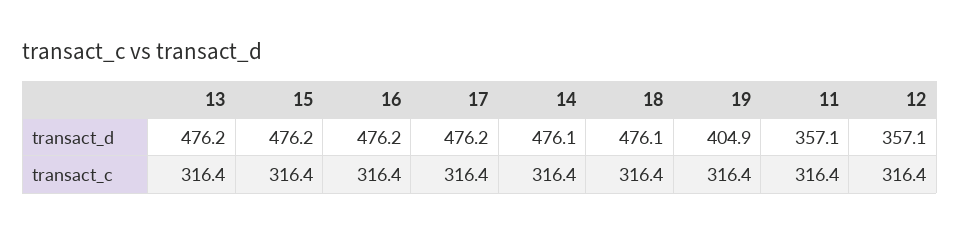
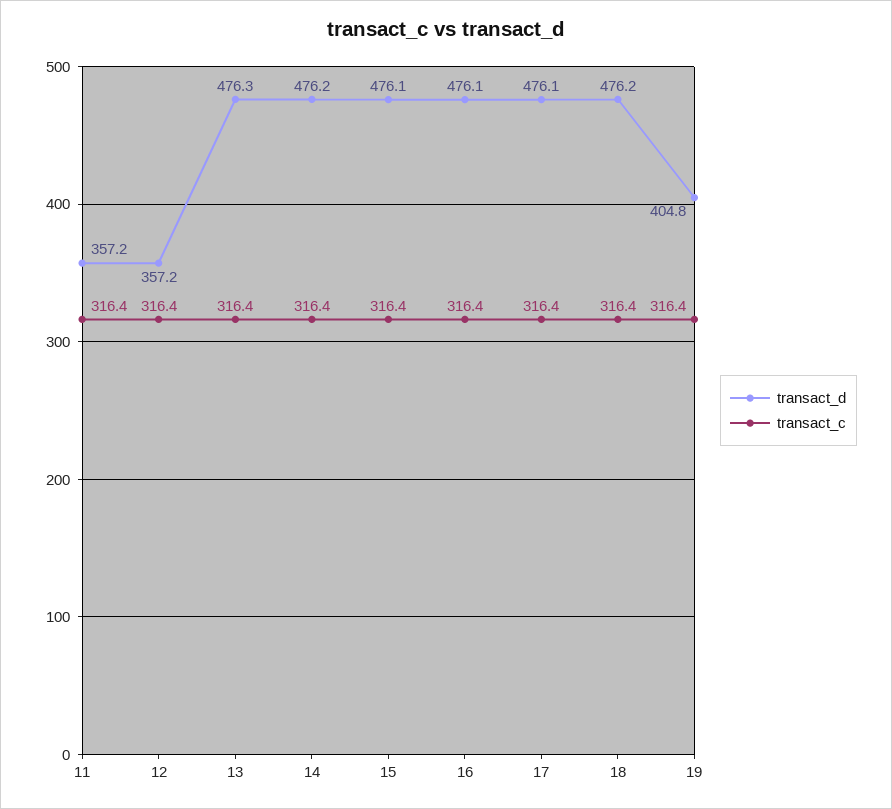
transact_d, 13: 476.2 -> 476.3
transact_d, 15: 476.2 -> 476.1
transact_d, 16: 476.2 -> 476.1
transact_d, 17: 476.2 -> 476.1
transact_d, 14: 476.1 -> 476.2
transact_d, 18: 476.1 -> 476.2
transact_d, 19: 404.9 -> 404.8
transact_d, 11: 357.1 -> 357.2
transact_d, 12: 357.1 -> 357.2

